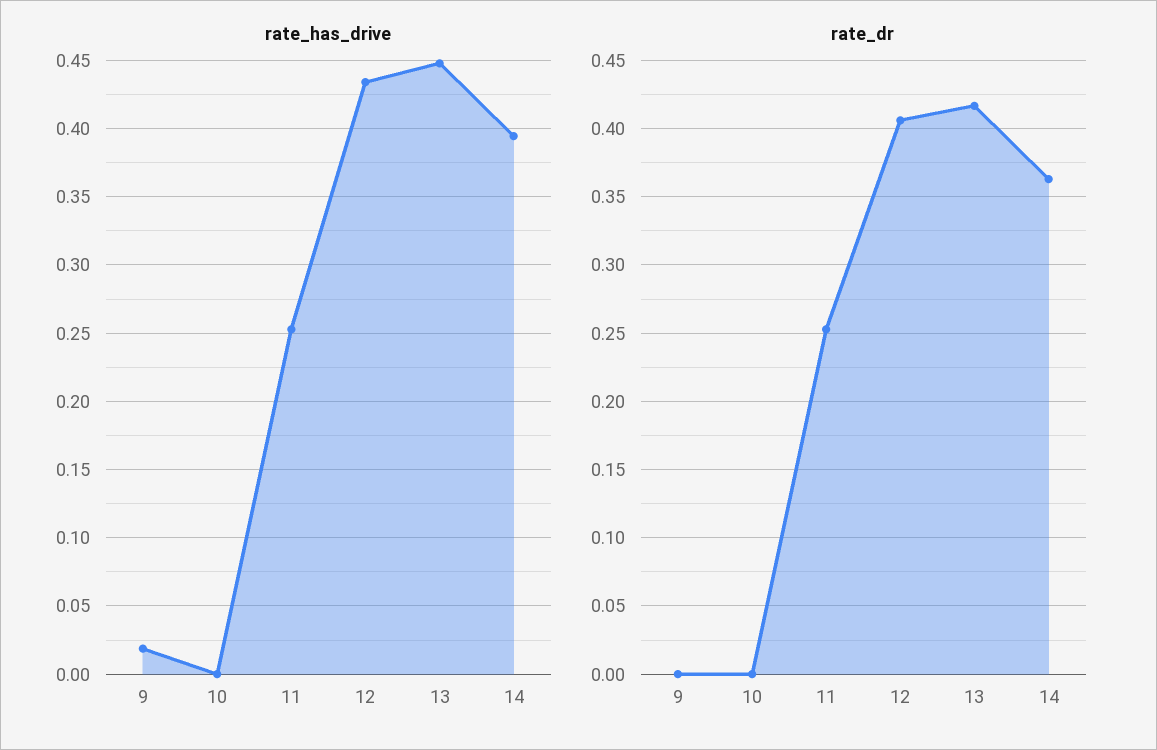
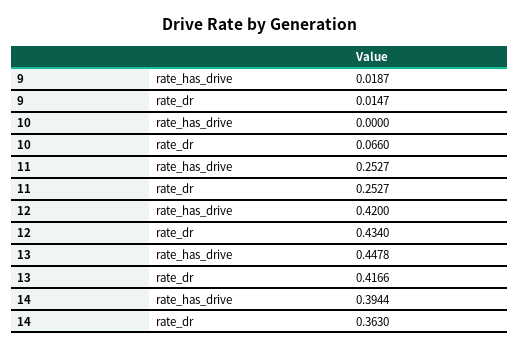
rate_has_drive, 12: 0.435 -> 0.42
rate_dr, 9: 0 -> 0.0147
rate_dr, 10: 0 -> 0.066
rate_dr, 12: 0.405 -> 0.434

